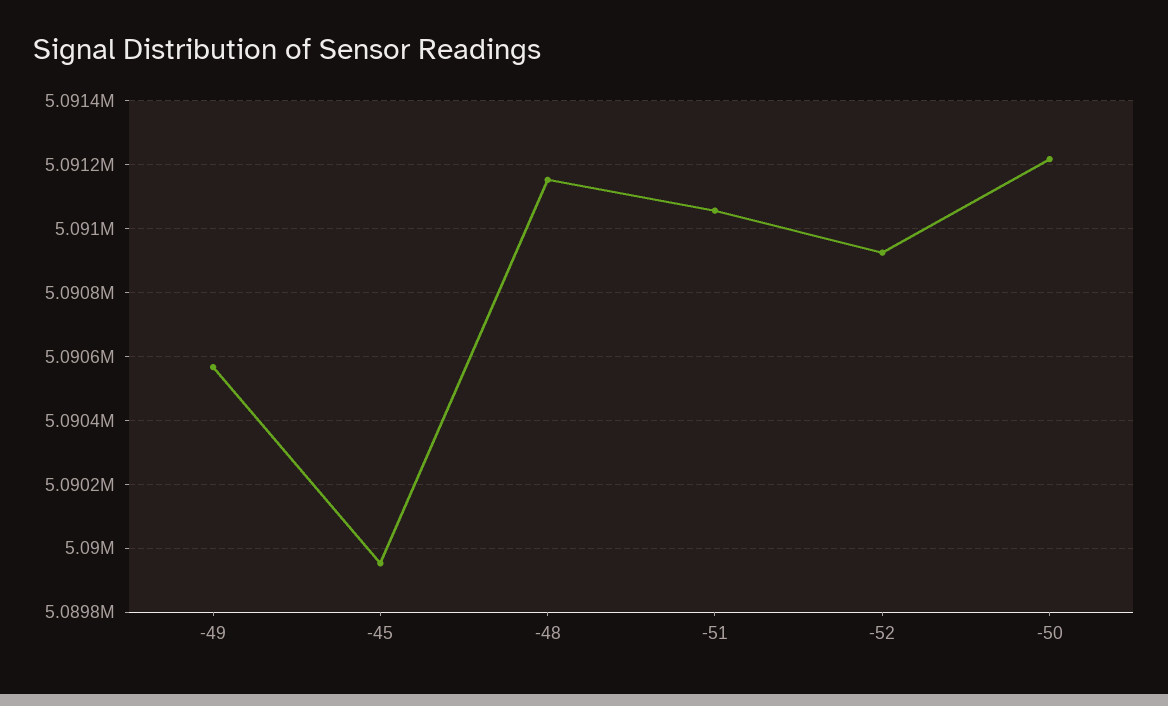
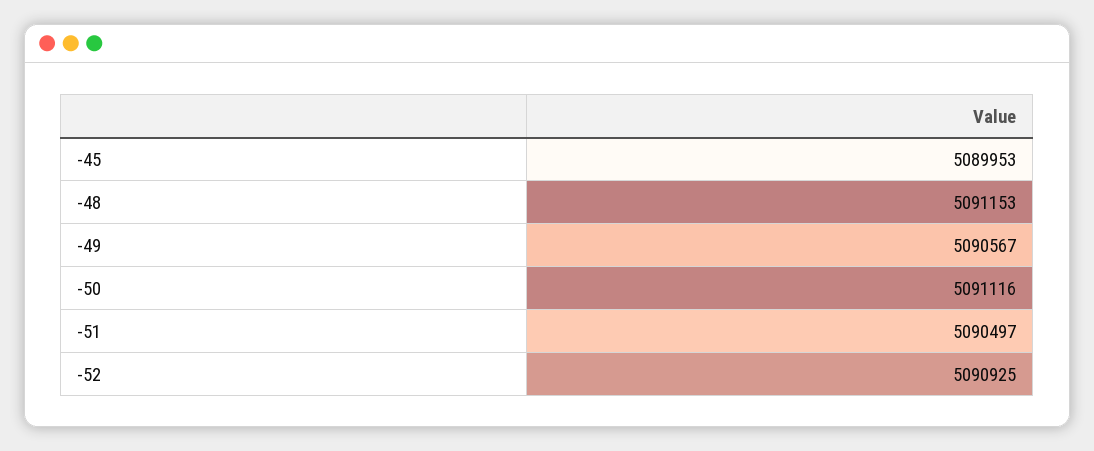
-51: 5091060 -> 5090497
-50: 5091220 -> 5091116

